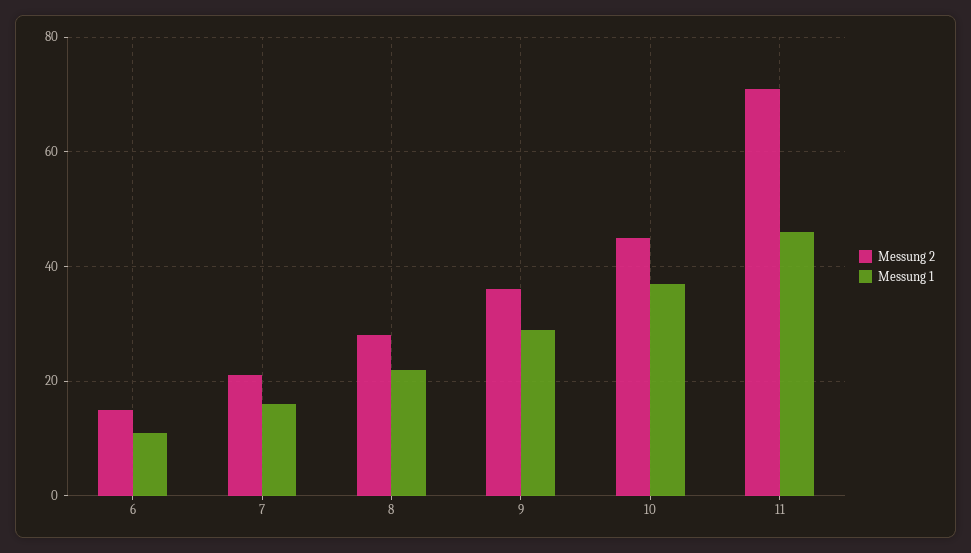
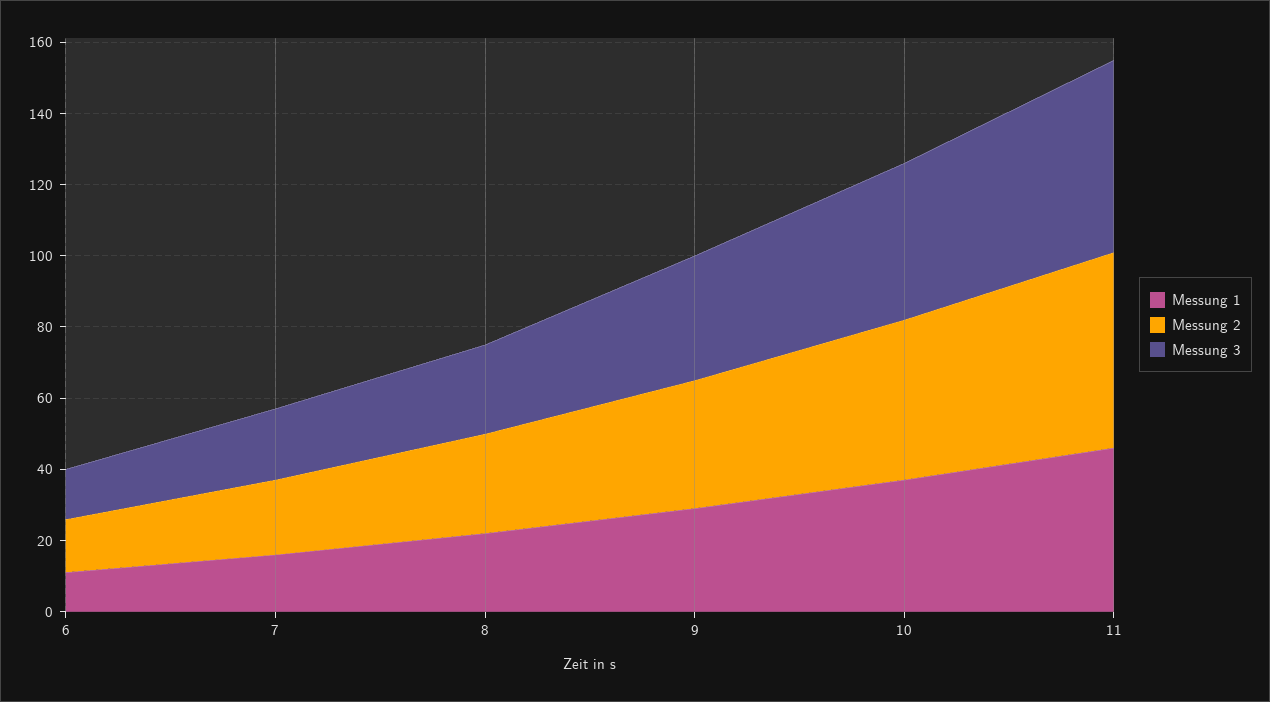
Messung 2, 11: 70 -> 55
Messung 3, 6: none -> 15
Messung 3, 7: none -> 20
Messung 3, 8: none -> 25
Messung 3, 9: none -> 35
Messung 3, 10: none -> 45
Messung 3, 11: none -> 55

